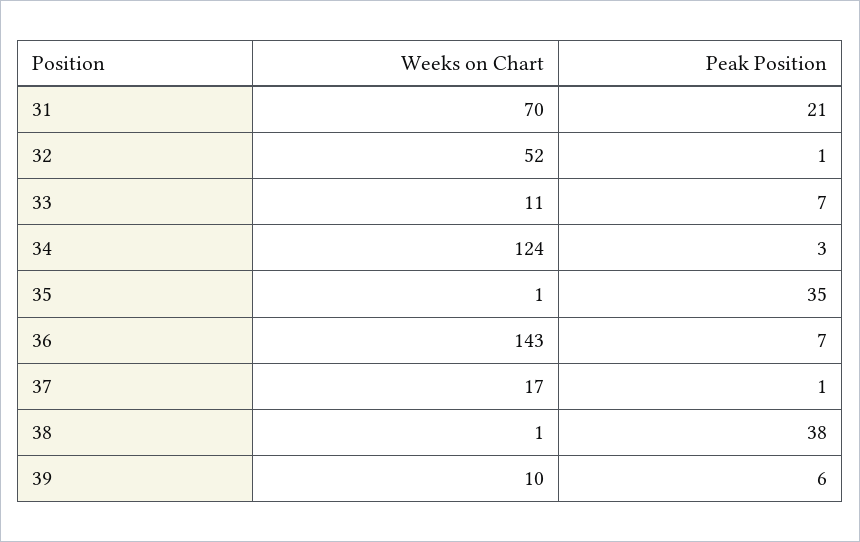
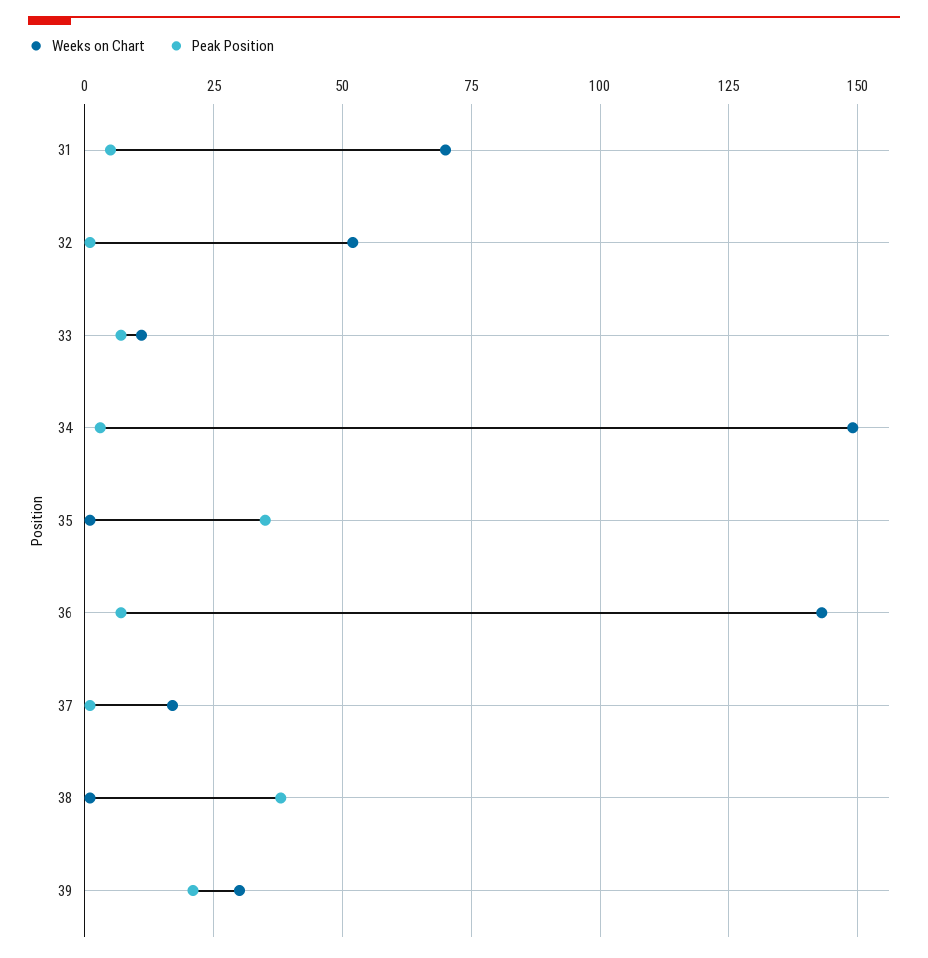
Peak Position, 31: 21 -> 5
Weeks on Chart, 34: 124 -> 150
Weeks on Chart, 39: 10 -> 30
Peak Position, 39: 6 -> 20

